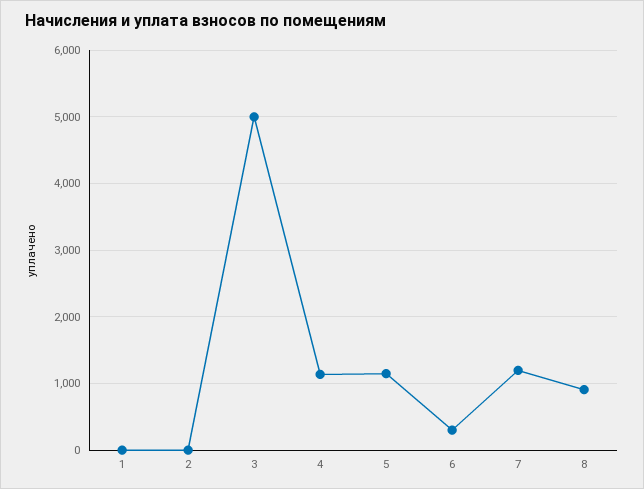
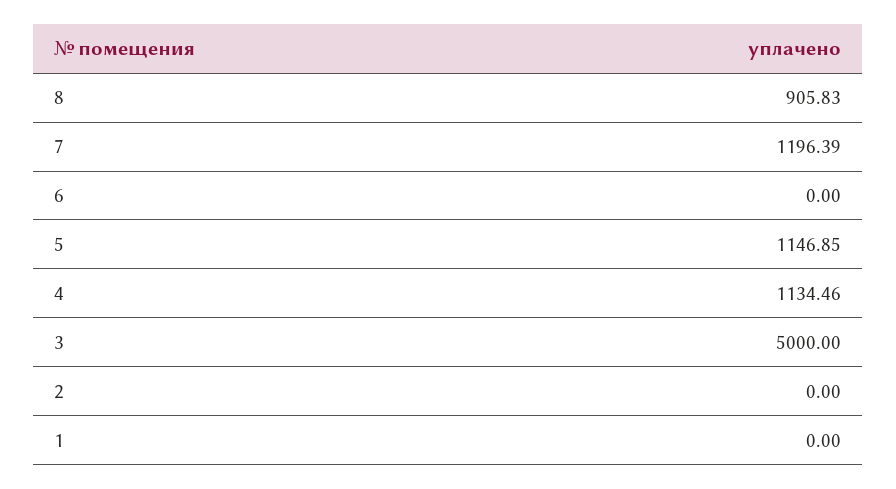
6: 300 -> 0

